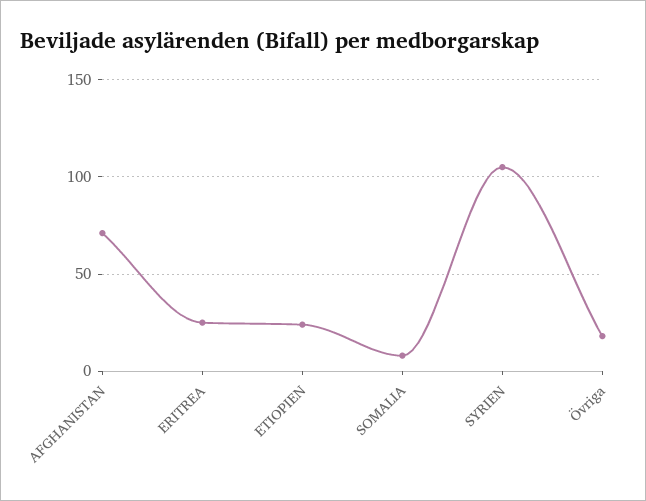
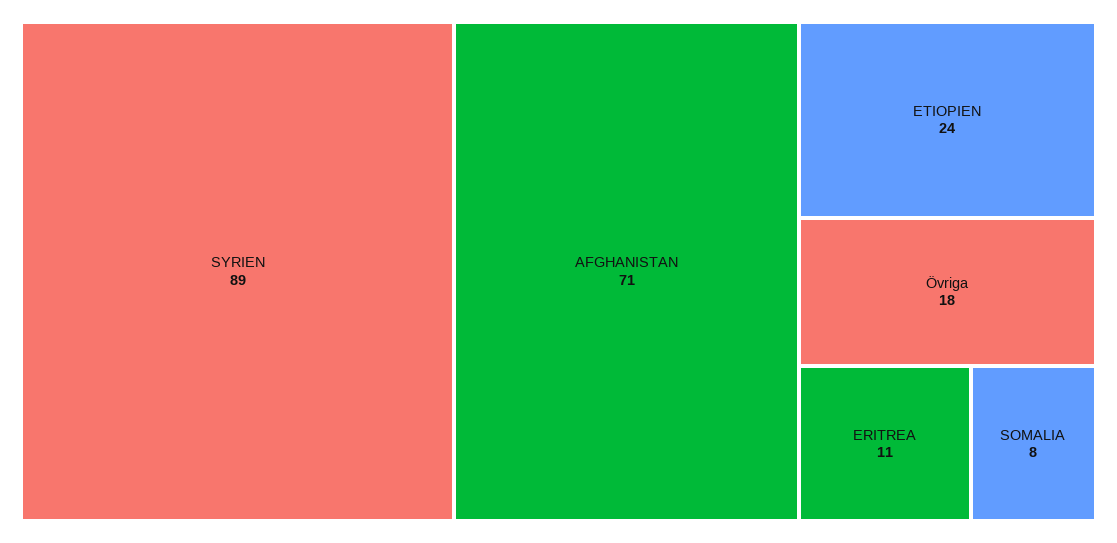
ERITREA: 25 -> 11
SYRIEN: 105 -> 89

